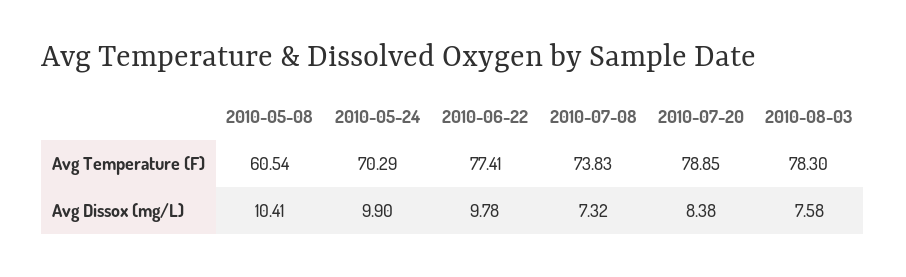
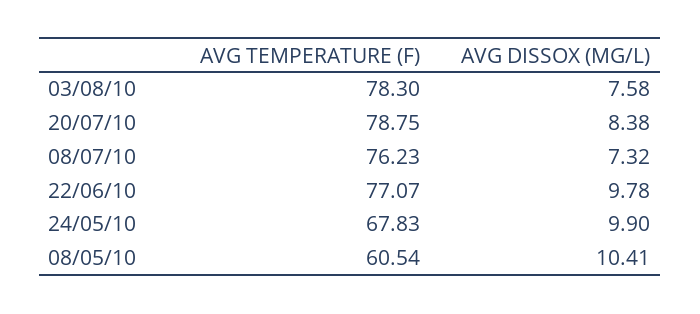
2010-05-24, Avg Temperature (F): 70.29 -> 67.83
2010-06-22, Avg Temperature (F): 77.41 -> 77.07
2010-07-08, Avg Temperature (F): 73.83 -> 76.23
2010-07-20, Avg Temperature (F): 78.85 -> 78.75

